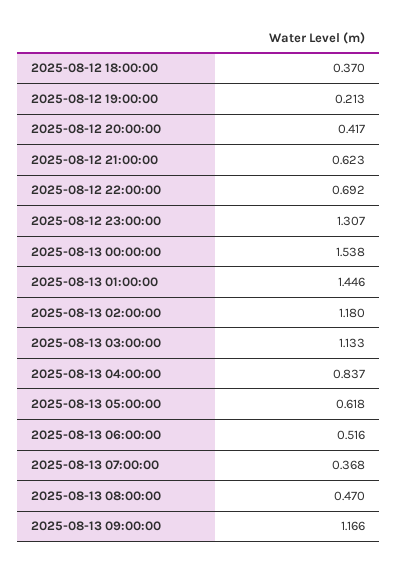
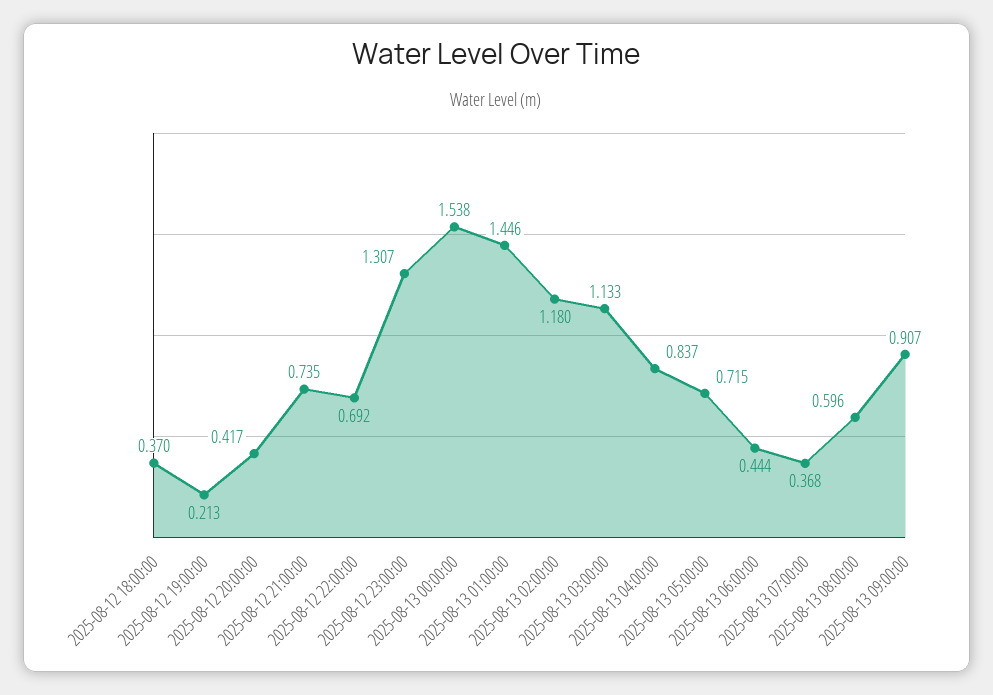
2025-08-12 21:00:00: 0.623 -> 0.735
2025-08-13 05:00:00: 0.618 -> 0.715
2025-08-13 06:00:00: 0.516 -> 0.444
2025-08-13 08:00:00: 0.47 -> 0.596
2025-08-13 09:00:00: 1.166 -> 0.907

